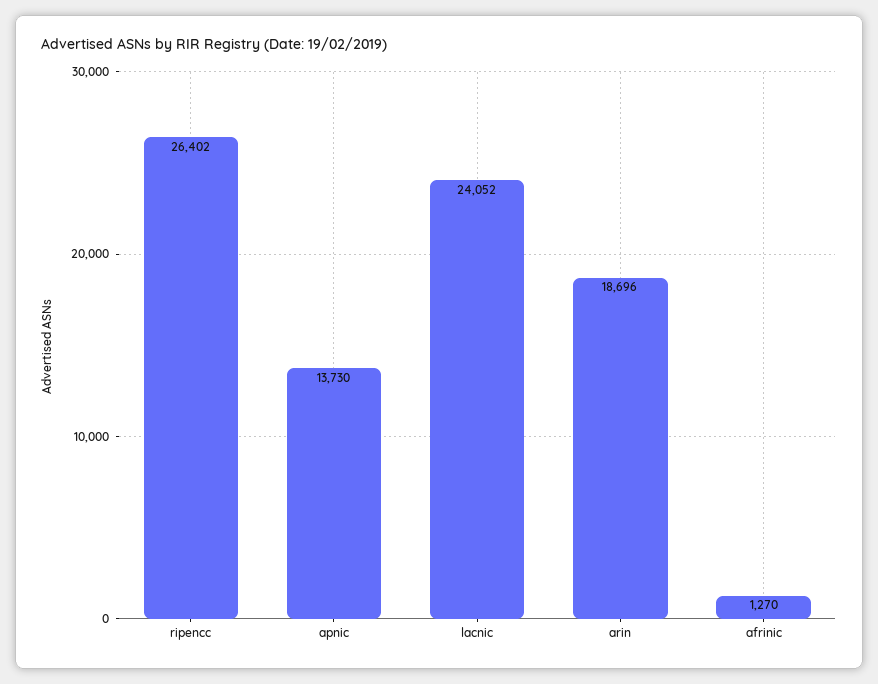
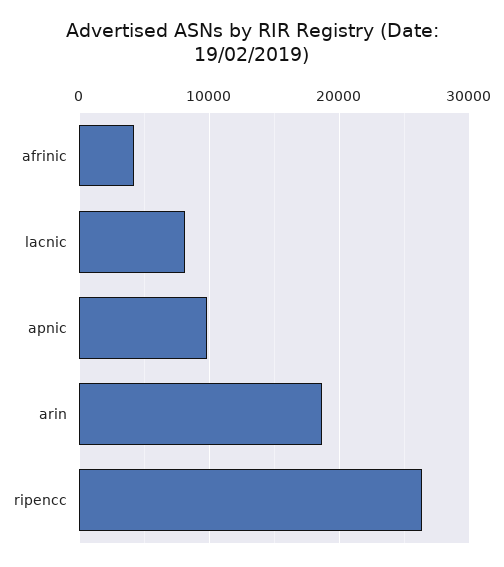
apnic: 13730 -> 10000
lacnic: 24052 -> 8000
afrinic: 1270 -> 4000

